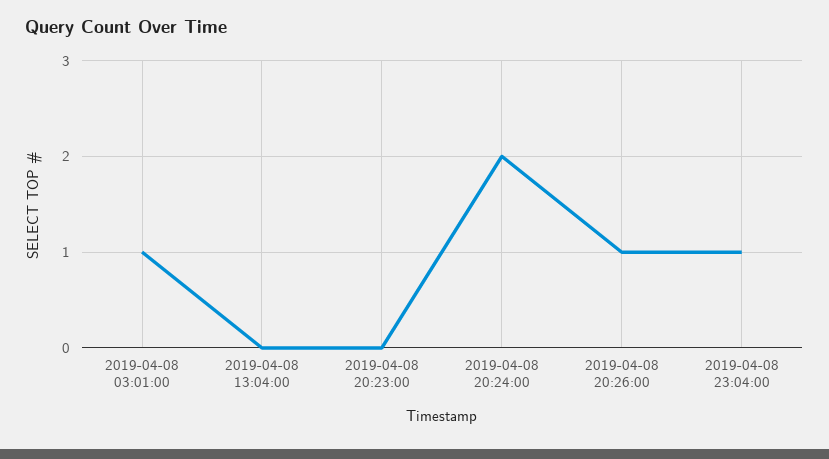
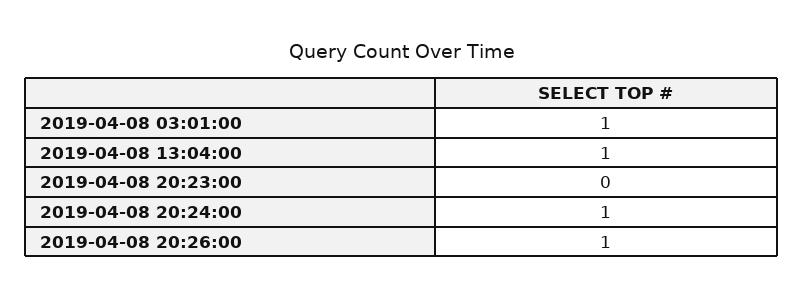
2019-04-08 13:04:00: 0 -> 1
2019-04-08 20:24:00: 2 -> 1
2019-04-08 23:04:00: 1 -> none

